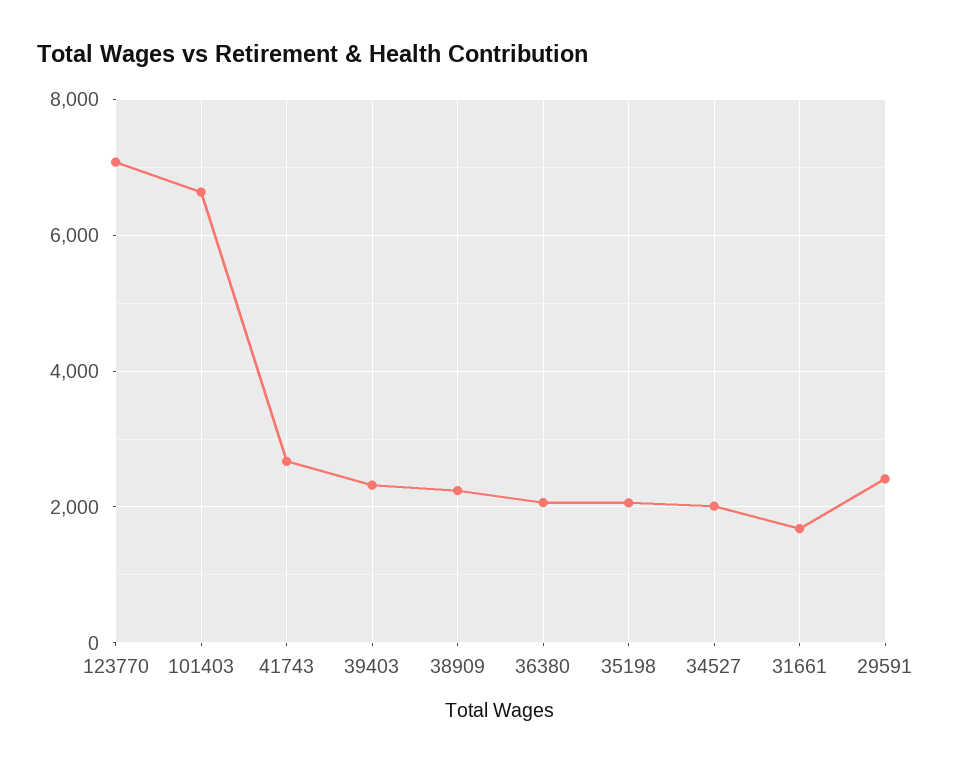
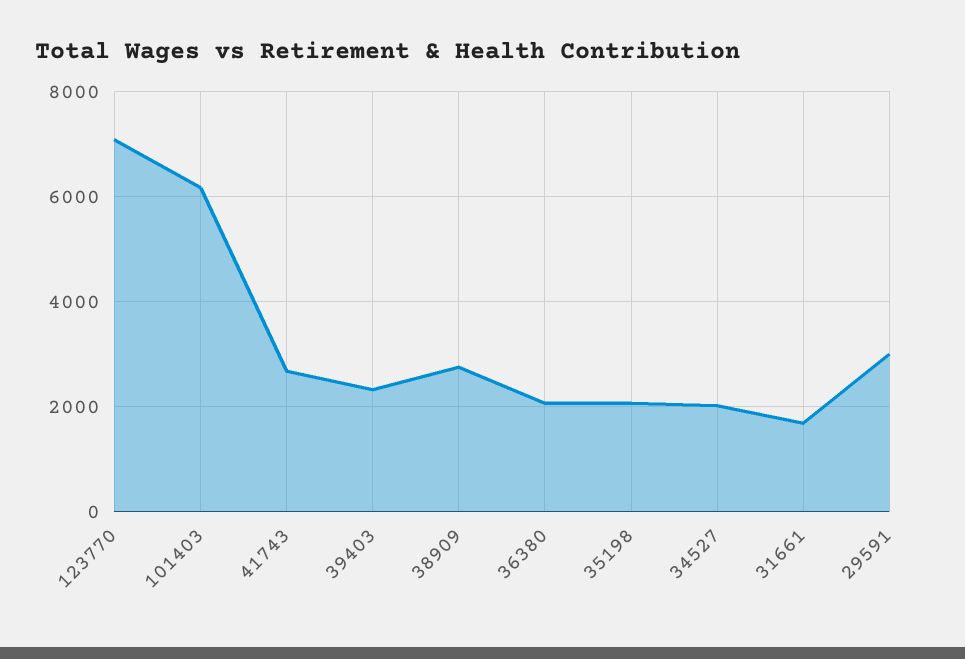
101403: 6600 -> 6200
38909: 2200 -> 2800
29591: 2400 -> 3000

